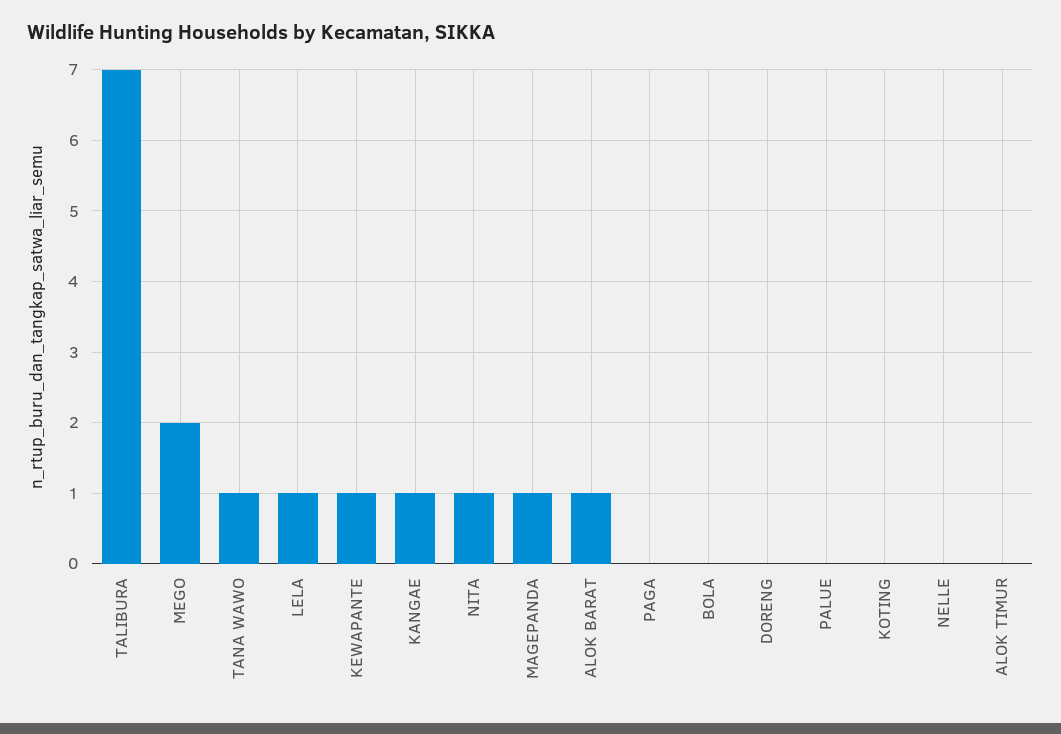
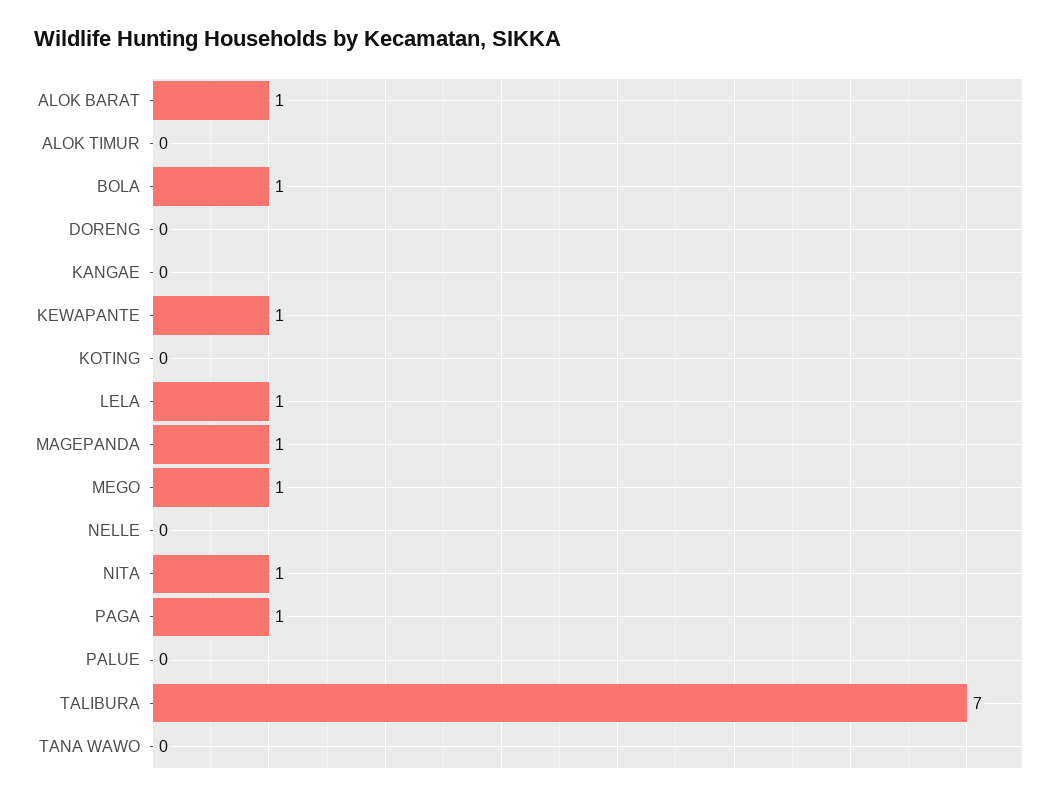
MEGO: 2 -> 1
TANA WAWO: 1 -> 0
KANGAE: 1 -> 0
PAGA: 0 -> 1
BOLA: 0 -> 1

